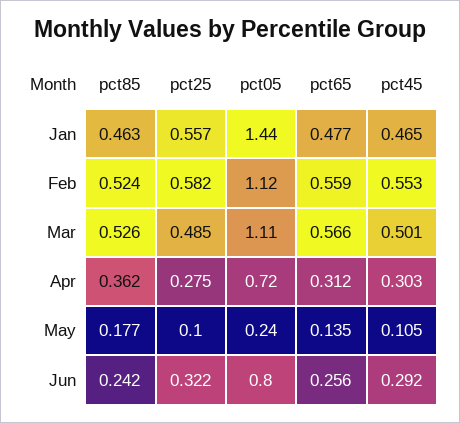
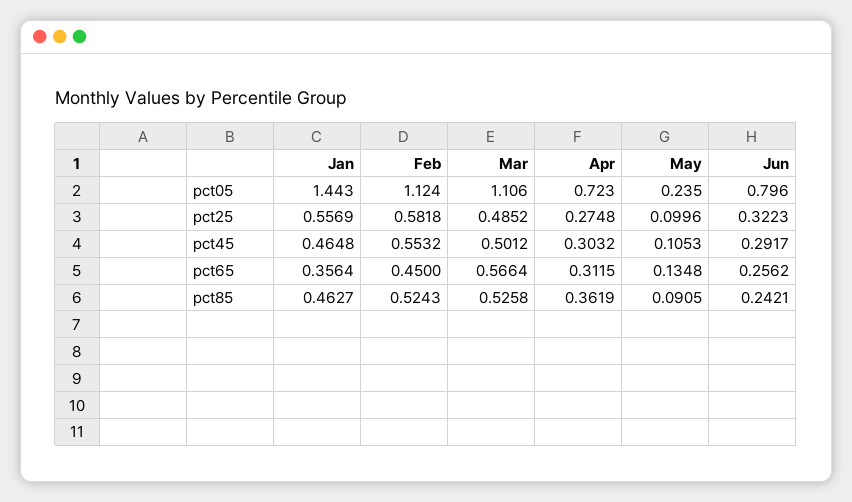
pct65, Jan: 0.477 -> 0.3564
pct65, Feb: 0.559 -> 0.45
pct85, May: 0.177 -> 0.0905

